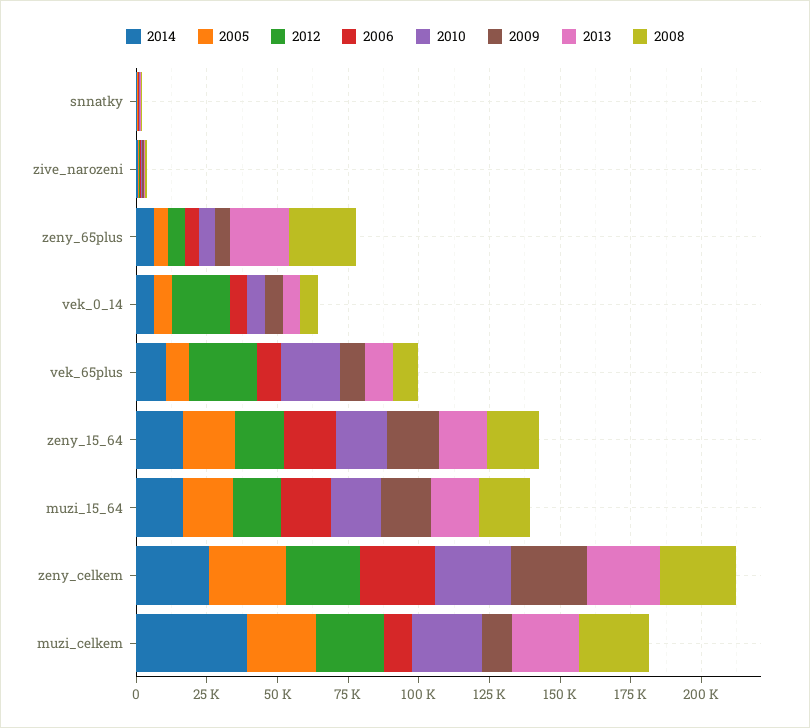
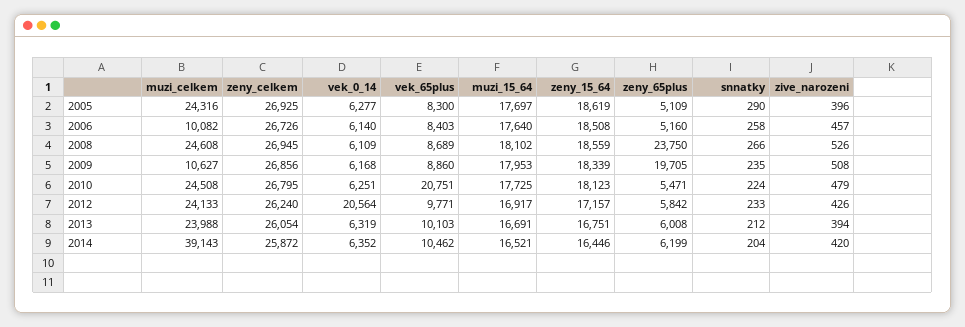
2009, zeny_65plus: 5000 -> 19705
2013, zeny_65plus: 20000 -> 6008
2012, vek_65plus: 25000 -> 9771

